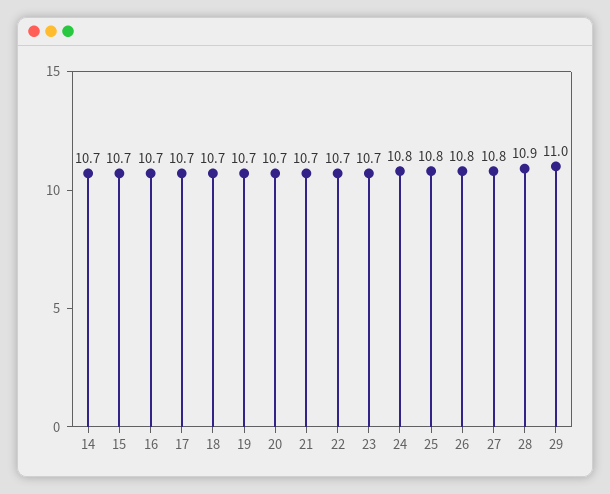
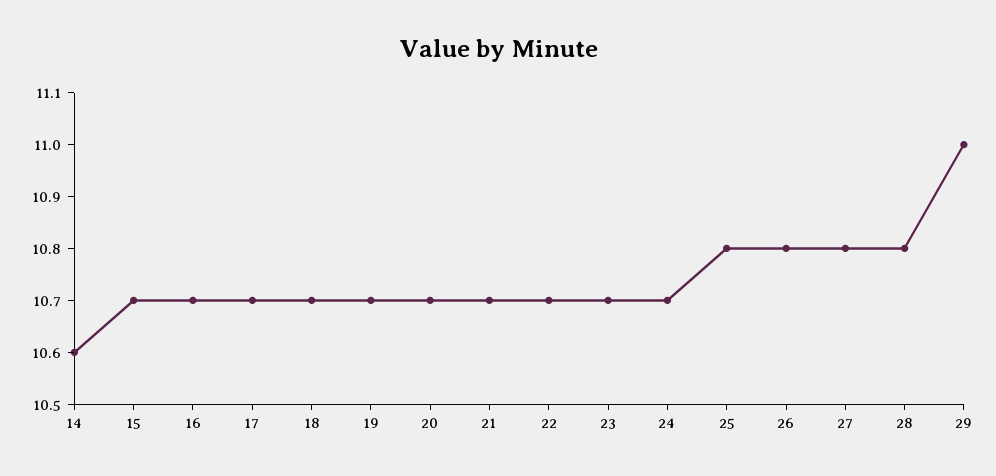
14: 10.7 -> 10.6
24: 10.8 -> 10.7
28: 10.9 -> 10.8

